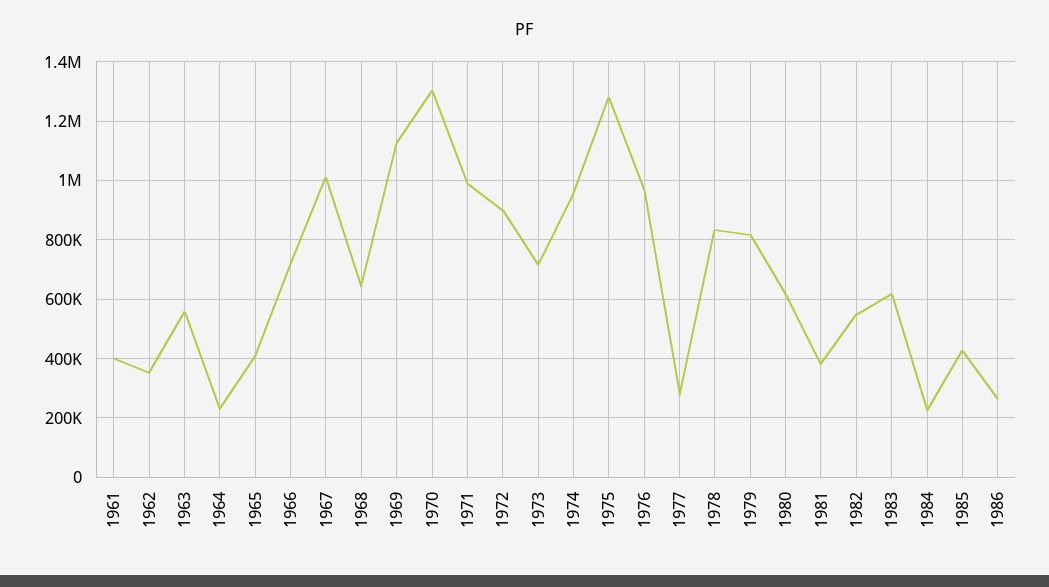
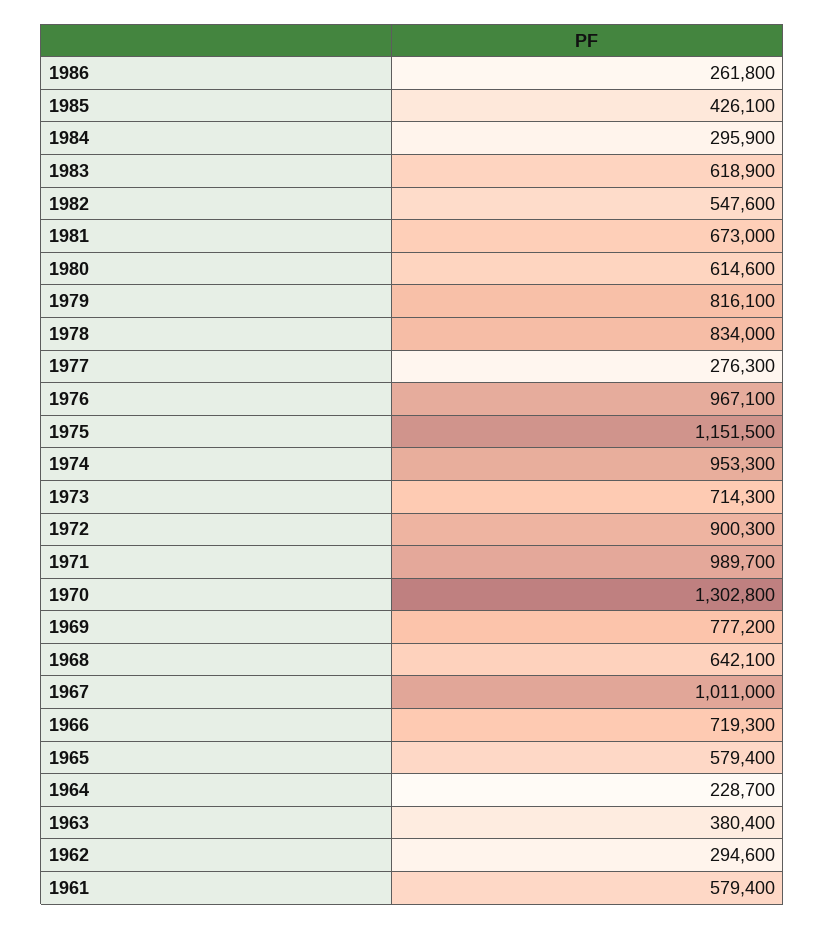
1961: 400000 -> 579400
1962: 350000 -> 294600
1963: 550000 -> 380400
1965: 400000 -> 579400
1969: 1125000 -> 777200
1975: 1275000 -> 1151500
1981: 375000 -> 673000
1984: 225000 -> 295900

